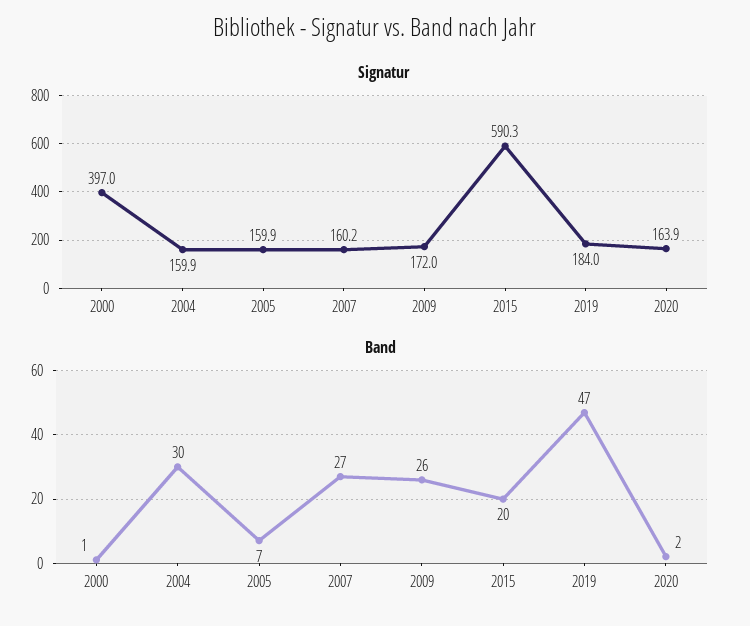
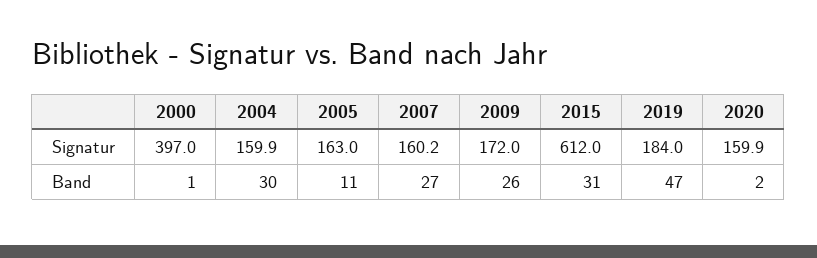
Signatur, 2005: 159.9 -> 163
Signatur, 2015: 590.3 -> 612
Signatur, 2020: 163.9 -> 159.9
Band, 2005: 7 -> 11
Band, 2015: 20 -> 31

